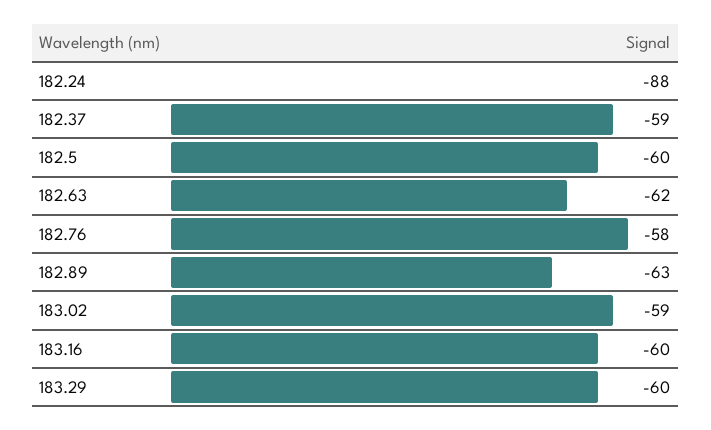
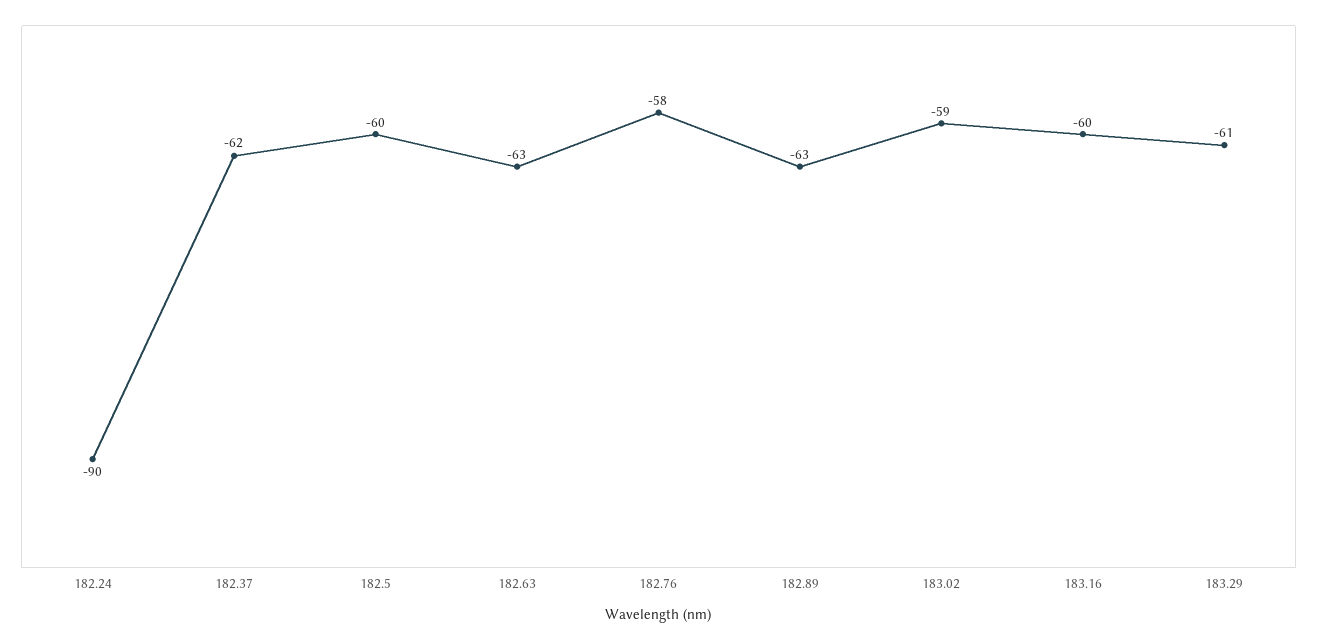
182.24: -88 -> -90
182.37: -59 -> -62
182.63: -62 -> -63
183.29: -60 -> -61

